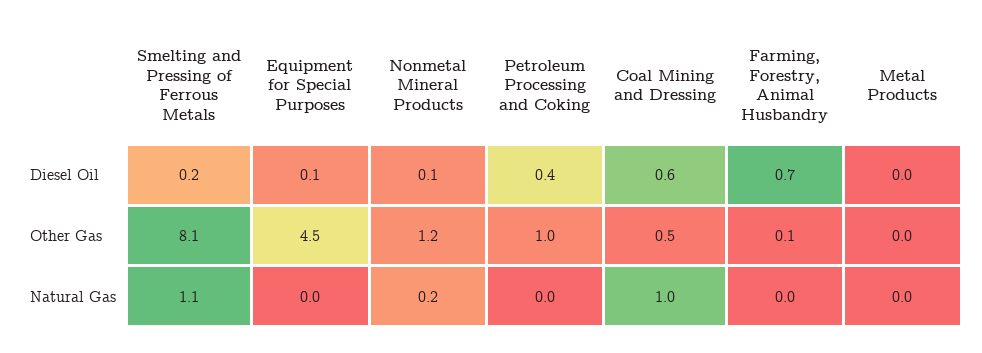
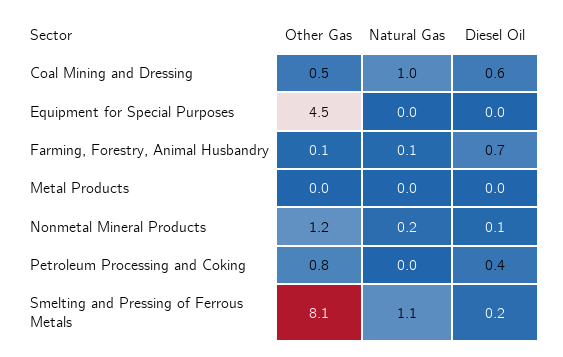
Equipment for Special Purposes, Diesel Oil: 0.1 -> 0
Petroleum Processing and Coking, Other Gas: 1 -> 0.8
Farming, Forestry, Animal Husbandry, Natural Gas: 0 -> 0.1

